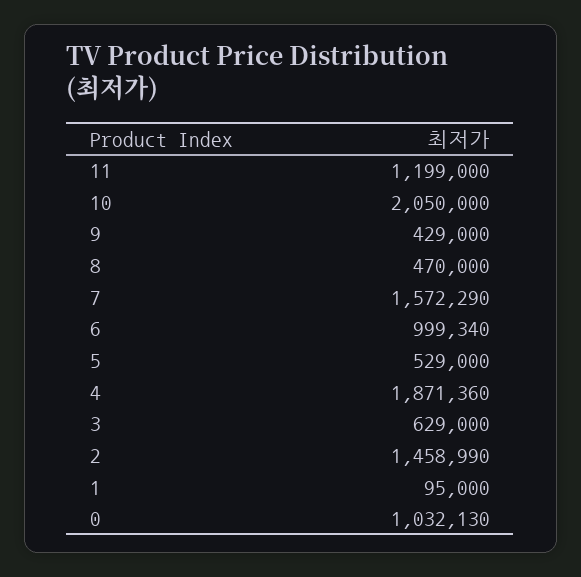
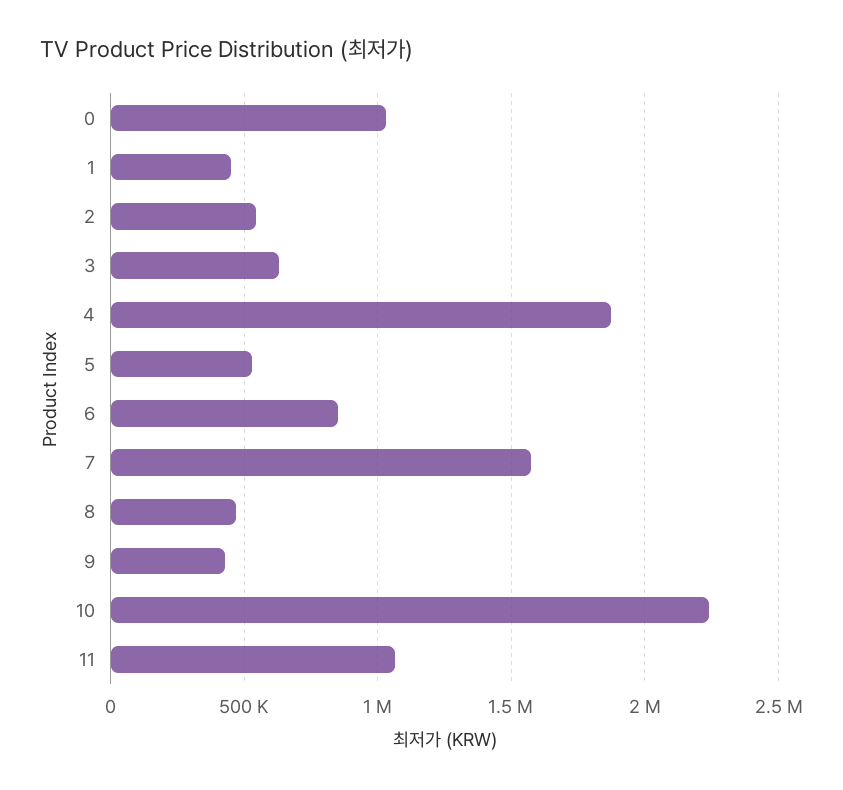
11: 1199000 -> 1050000
10: 2050000 -> 2250000
6: 999340 -> 850000
2: 1458990 -> 550000
1: 95000 -> 450000

